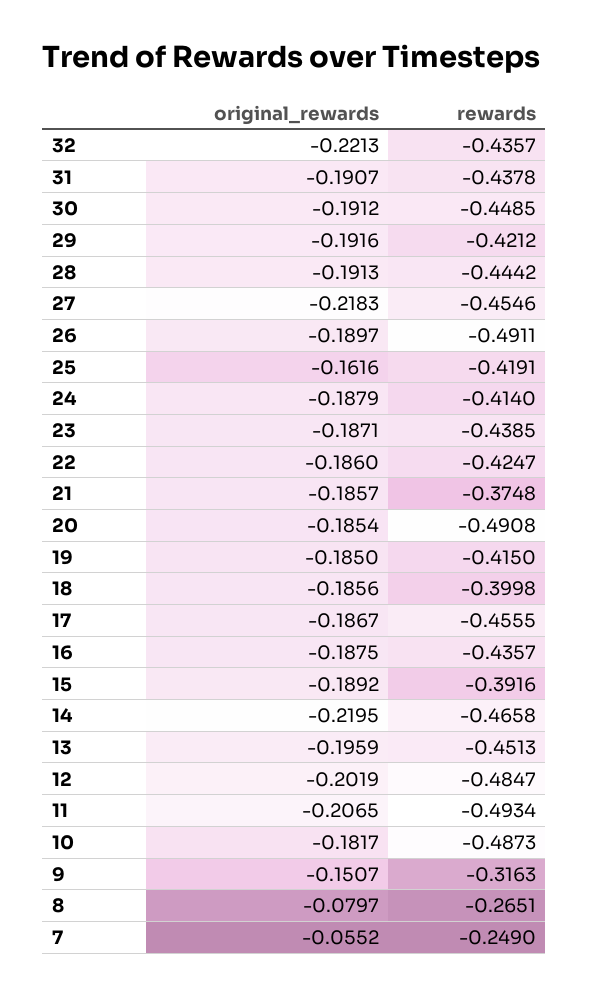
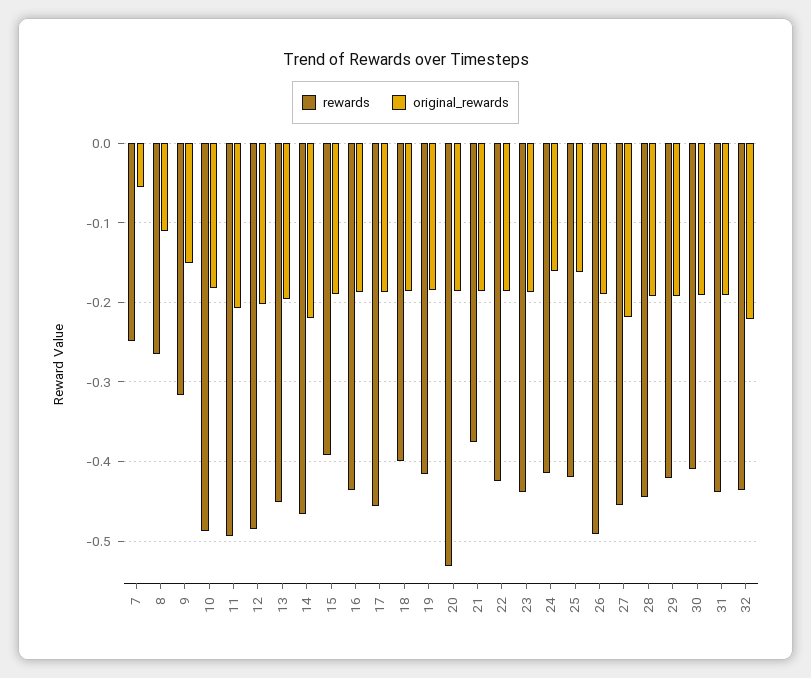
rewards, 30: -0.4485 -> -0.41
original_rewards, 24: -0.1879 -> -0.16
rewards, 20: -0.4908 -> -0.53
original_rewards, 8: -0.0797 -> -0.11

